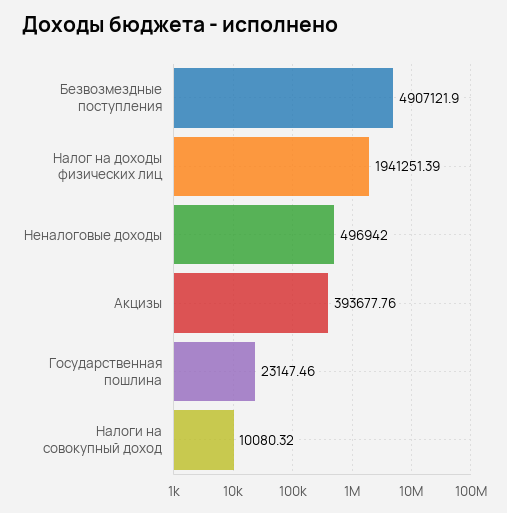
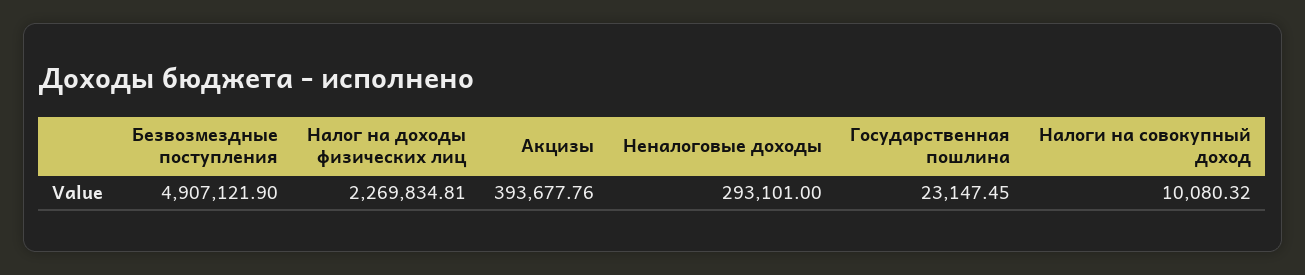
Налог на доходы физических лиц: 1941251.39 -> 2269834.81
Неналоговые доходы: 496942 -> 293101
Государственная пошлина: 23147.46 -> 23147.45

